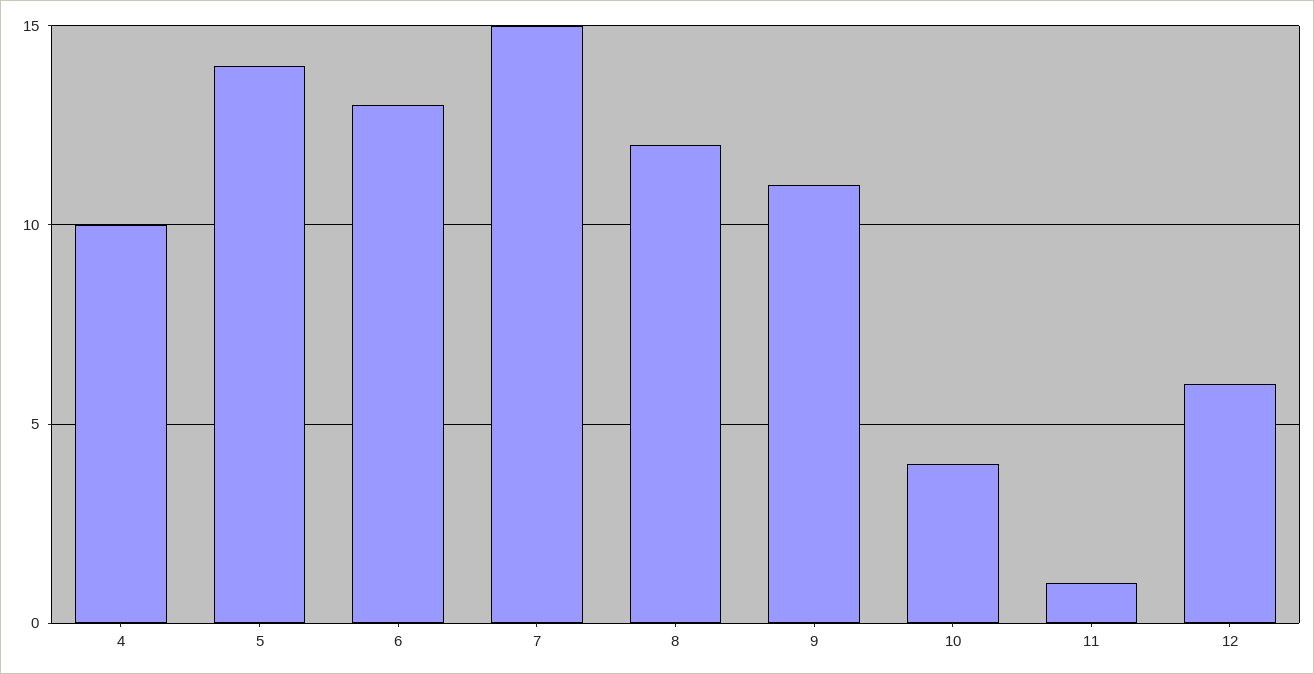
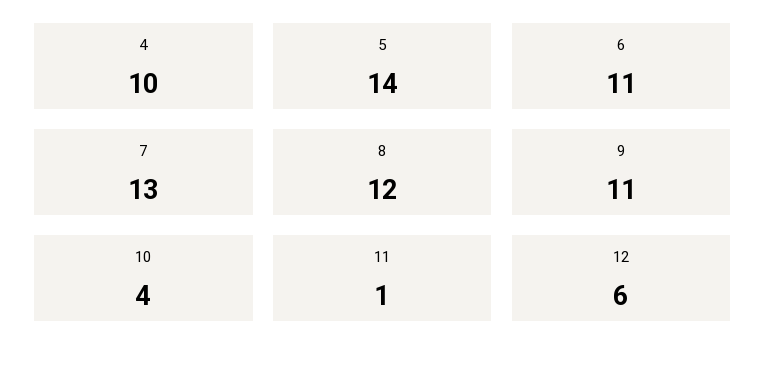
6: 13 -> 11
7: 15 -> 13

